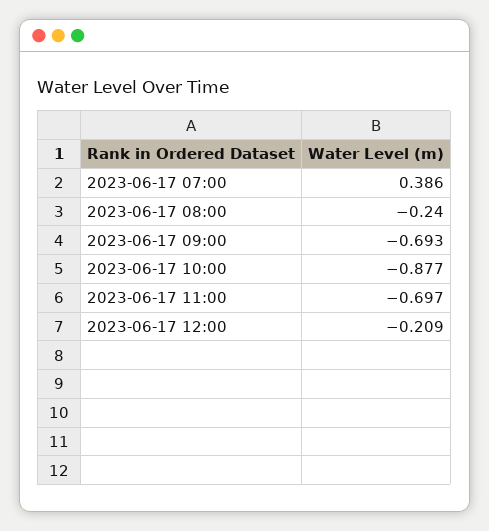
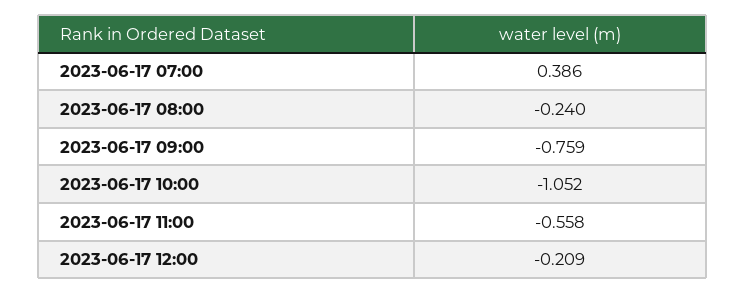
2023-06-17 09:00: -0.693 -> -0.759
2023-06-17 10:00: -0.877 -> -1.052
2023-06-17 11:00: -0.697 -> -0.558

